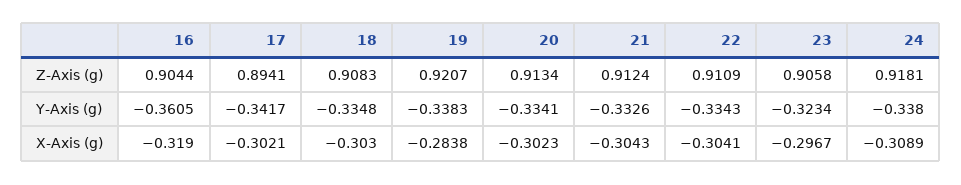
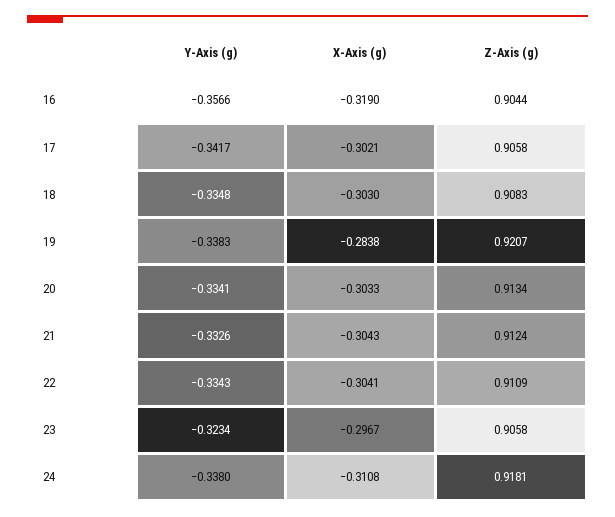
17, Z-Axis (g): 0.8941 -> 0.9058
16, Y-Axis (g): -0.3605 -> -0.3566
20, X-Axis (g): -0.3023 -> -0.3033
24, X-Axis (g): -0.3089 -> -0.3108

